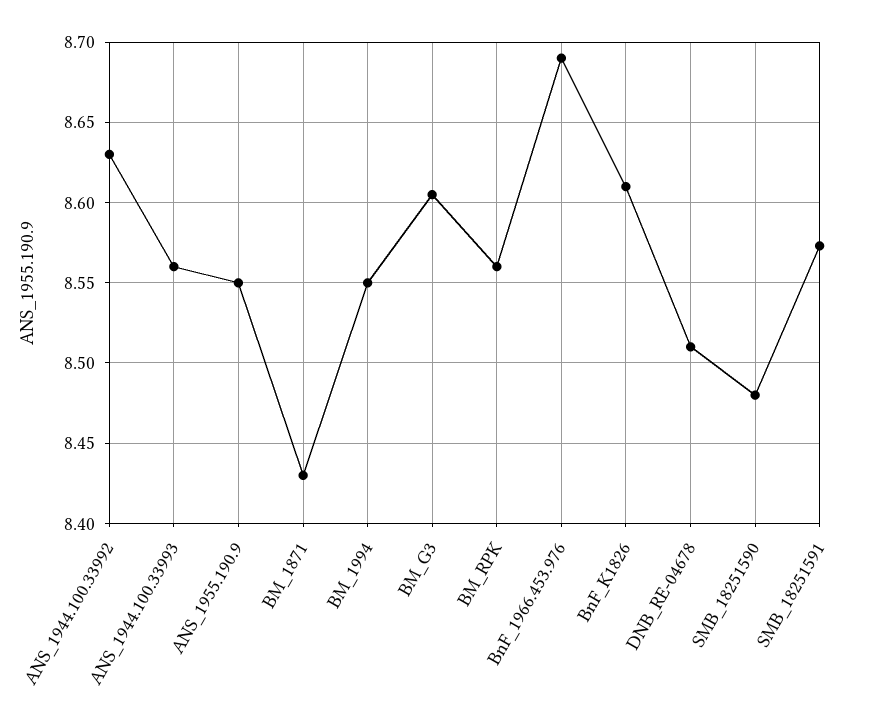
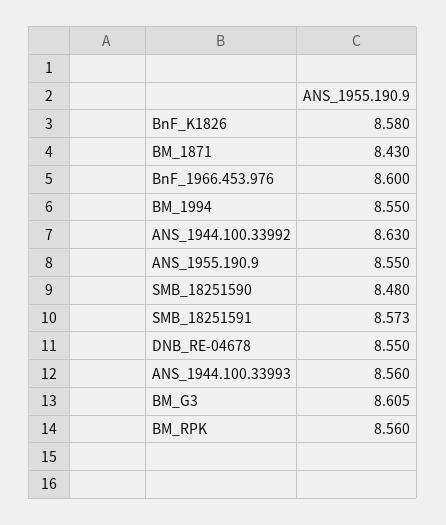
BnF_1966.453.976: 8.69 -> 8.6
BnF_K1826: 8.61 -> 8.58
DNB_RE-04678: 8.51 -> 8.55

